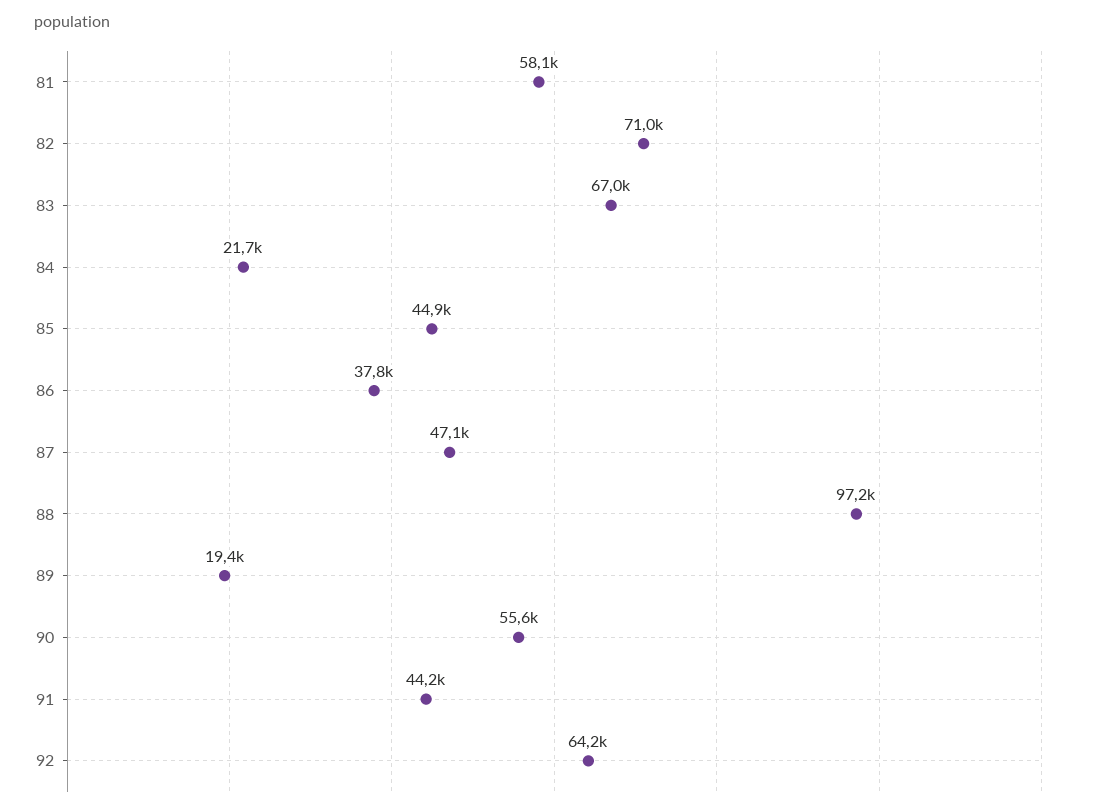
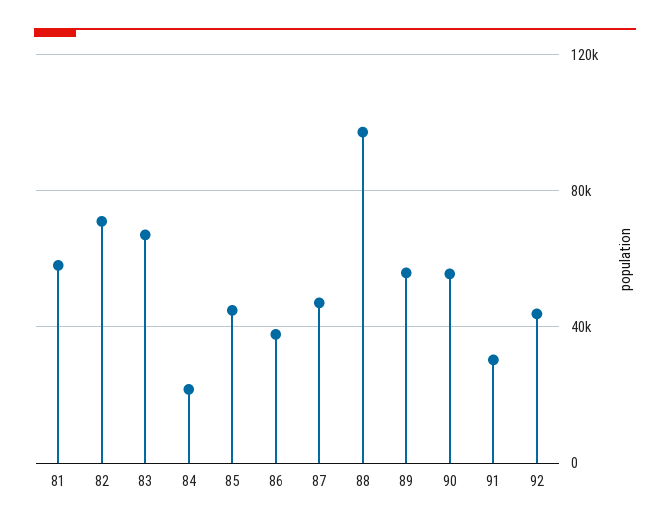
89: 19400 -> 55000
91: 44200 -> 30000
92: 64200 -> 45000

